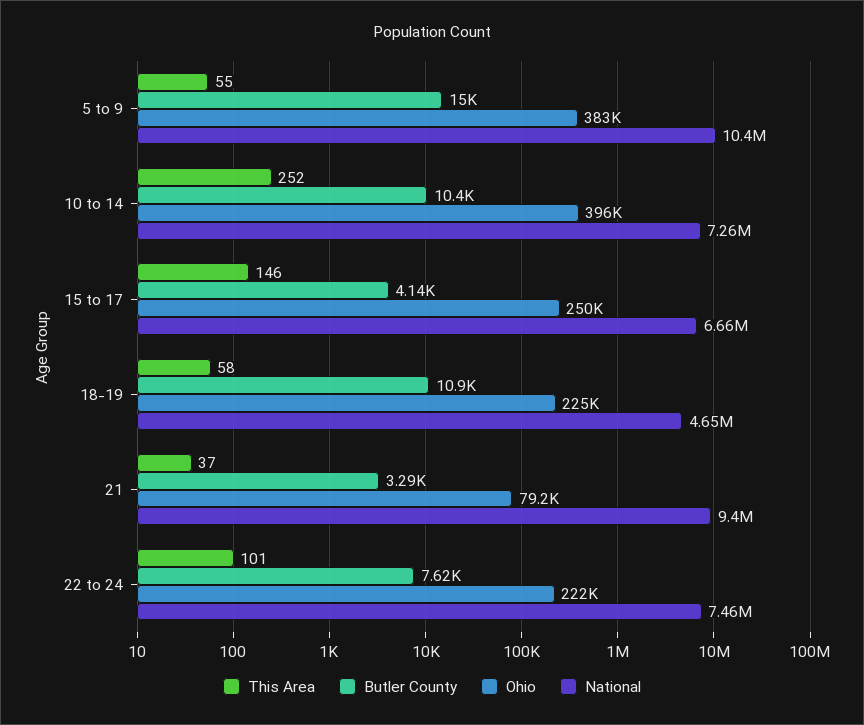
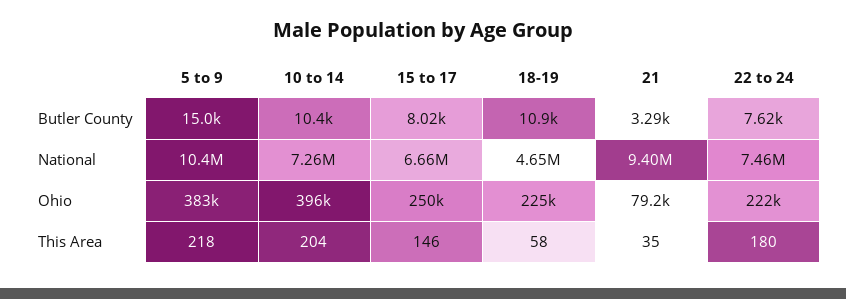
This Area, 5 to 9: 55 -> 218
This Area, 10 to 14: 252 -> 204
Butler County, 15 to 17: 4140 -> 8020
This Area, 21: 37 -> 35
This Area, 22 to 24: 101 -> 180

